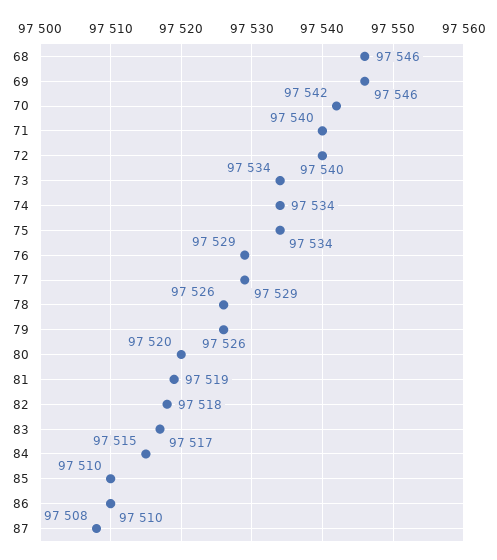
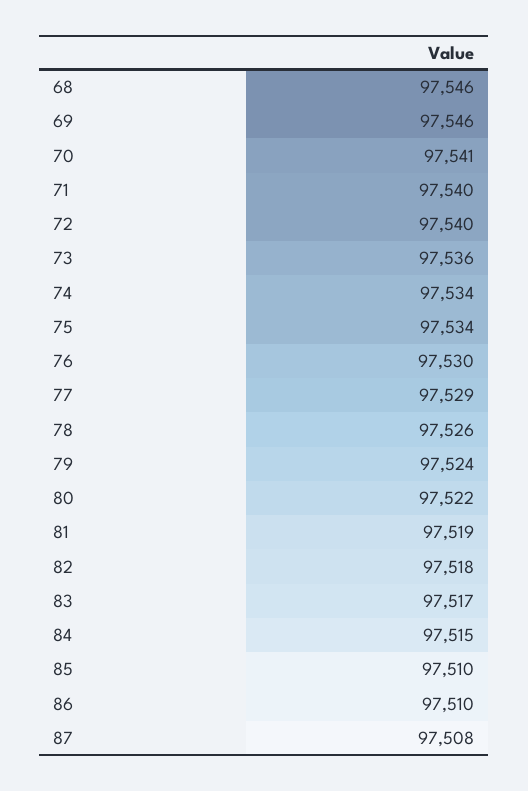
70: 97542 -> 97541
73: 97534 -> 97536
76: 97529 -> 97530
79: 97526 -> 97524
80: 97520 -> 97522

